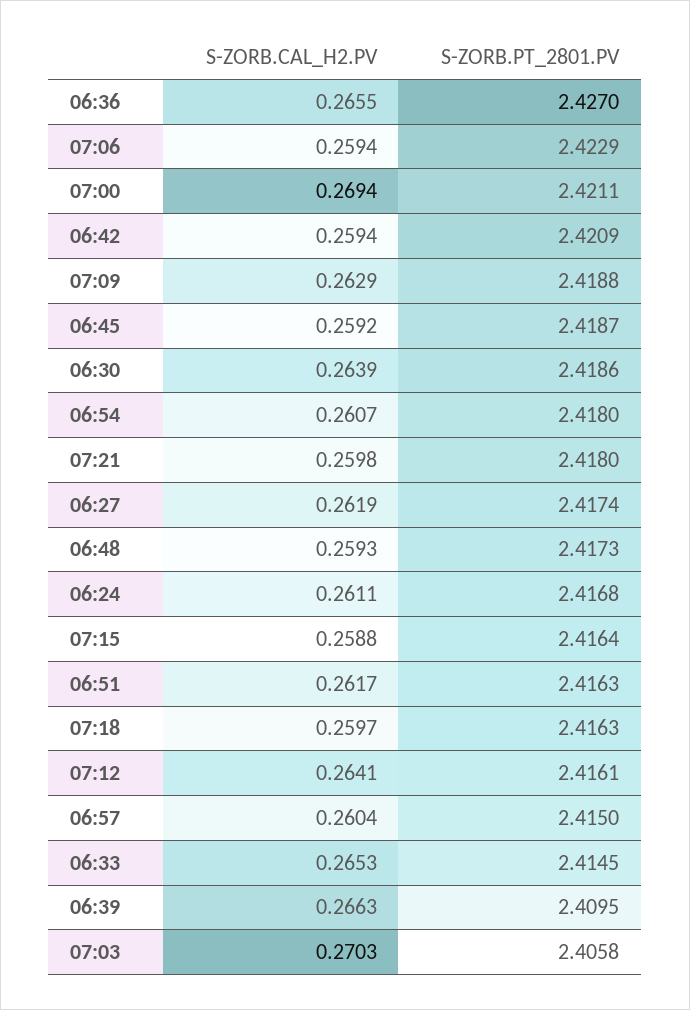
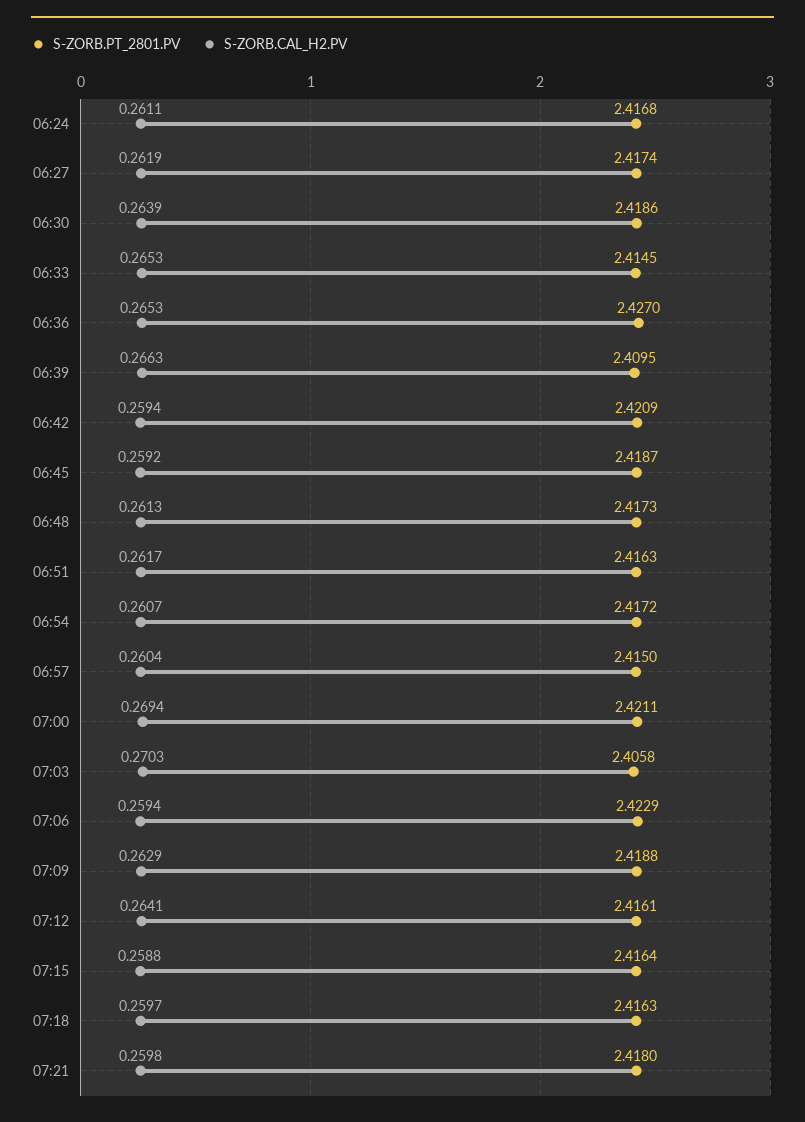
S-ZORB.CAL_H2.PV, 06:36: 0.2655 -> 0.2653
S-ZORB.PT_2801.PV, 06:54: 2.418 -> 2.4172
S-ZORB.CAL_H2.PV, 06:48: 0.2593 -> 0.2613

